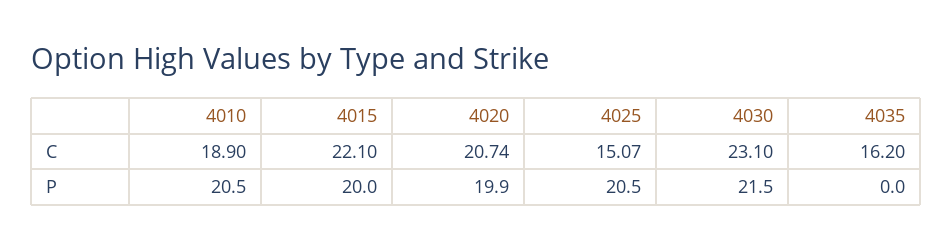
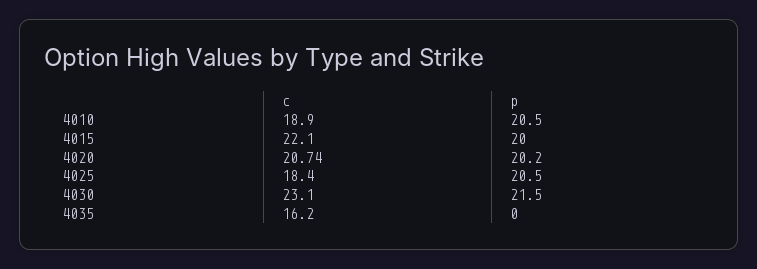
4025, C: 15.07 -> 18.4
4020, P: 19.9 -> 20.2

